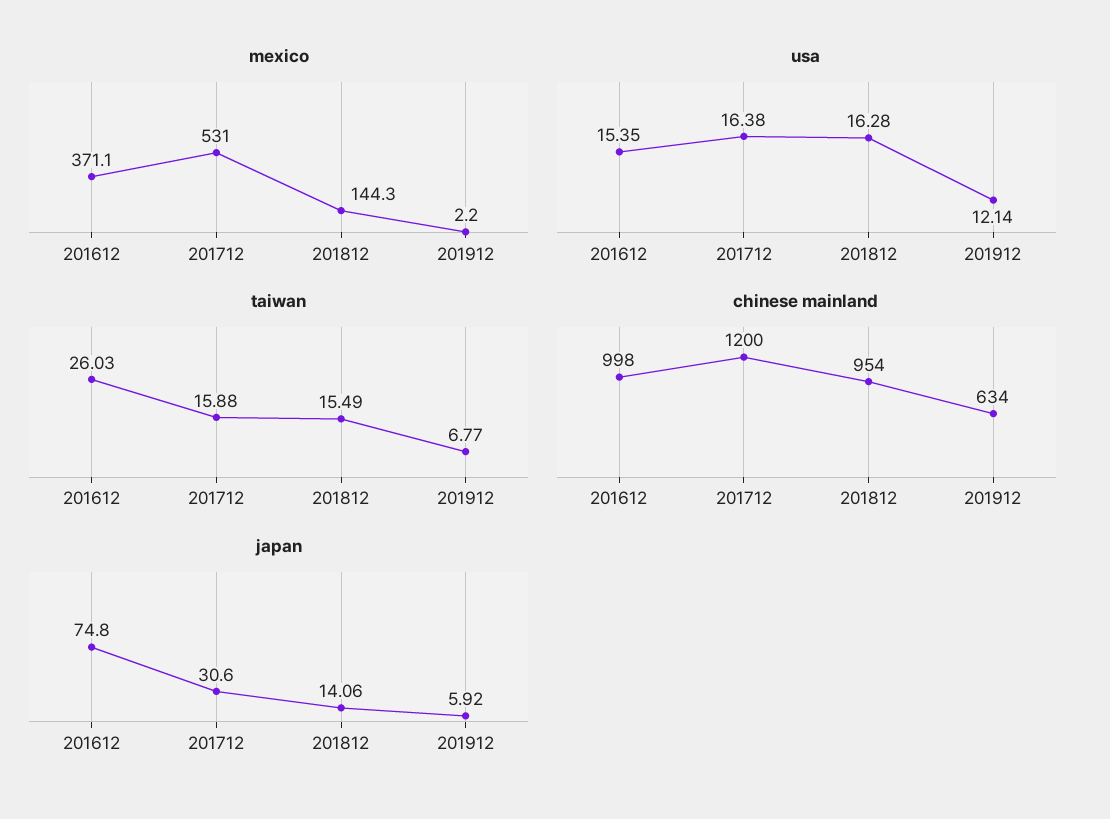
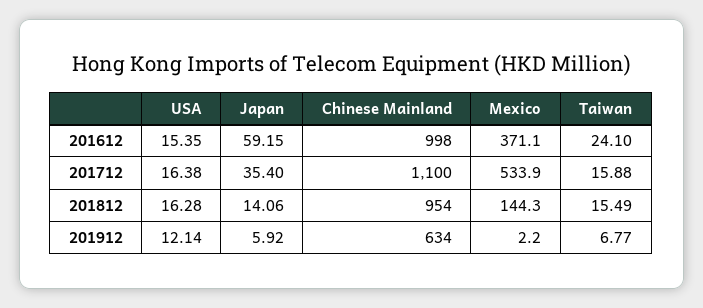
mexico, 201712: 531 -> 533.9
taiwan, 201612: 26.03 -> 24.1
chinese mainland, 201712: 1200 -> 1100
japan, 201612: 74.8 -> 59.15
japan, 201712: 30.6 -> 35.4

